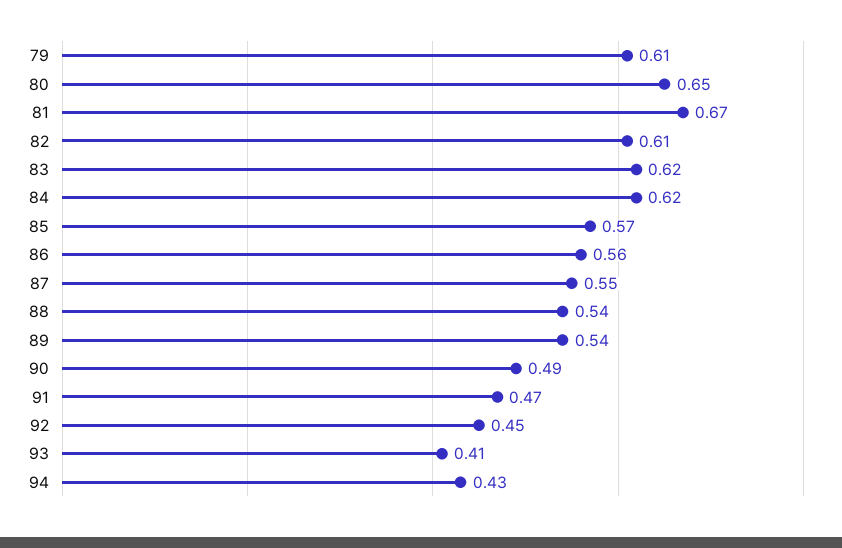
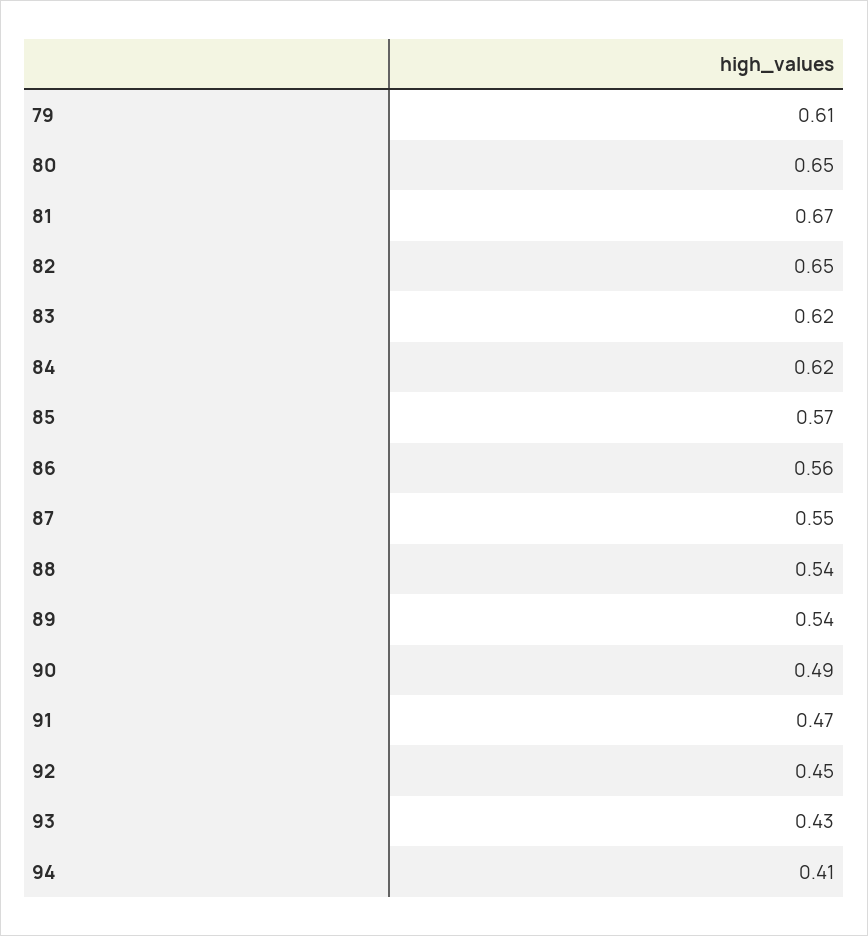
82: 0.61 -> 0.65
93: 0.41 -> 0.43
94: 0.43 -> 0.41

